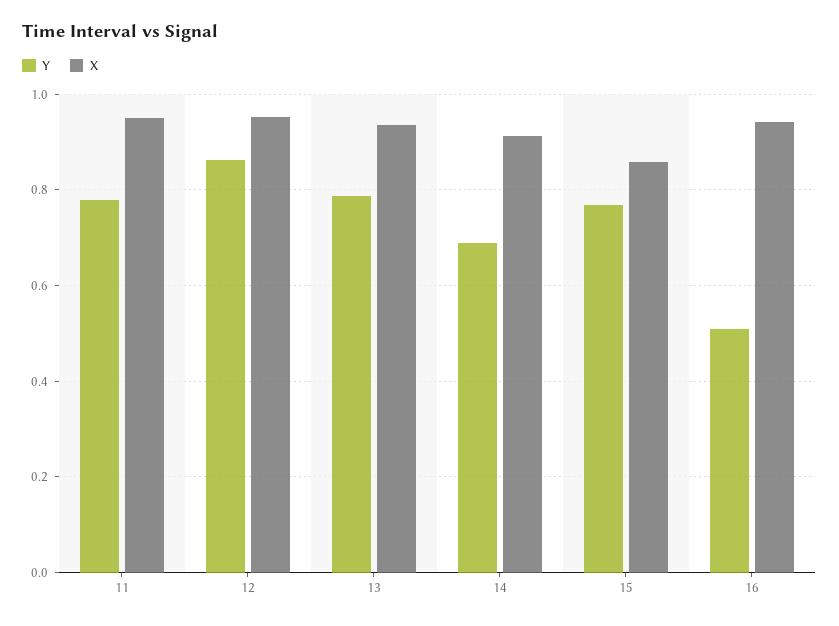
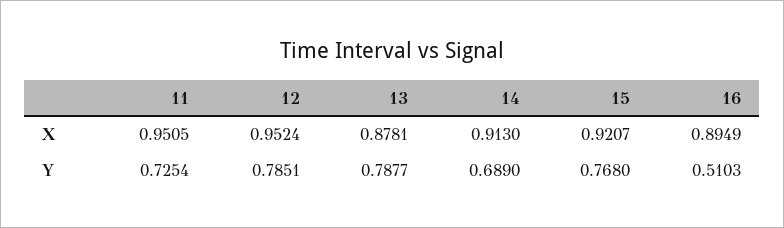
Y, 11: 0.78 -> 0.7254
Y, 12: 0.86 -> 0.7851
X, 13: 0.94 -> 0.8781
X, 15: 0.86 -> 0.9207
X, 16: 0.94 -> 0.8949

